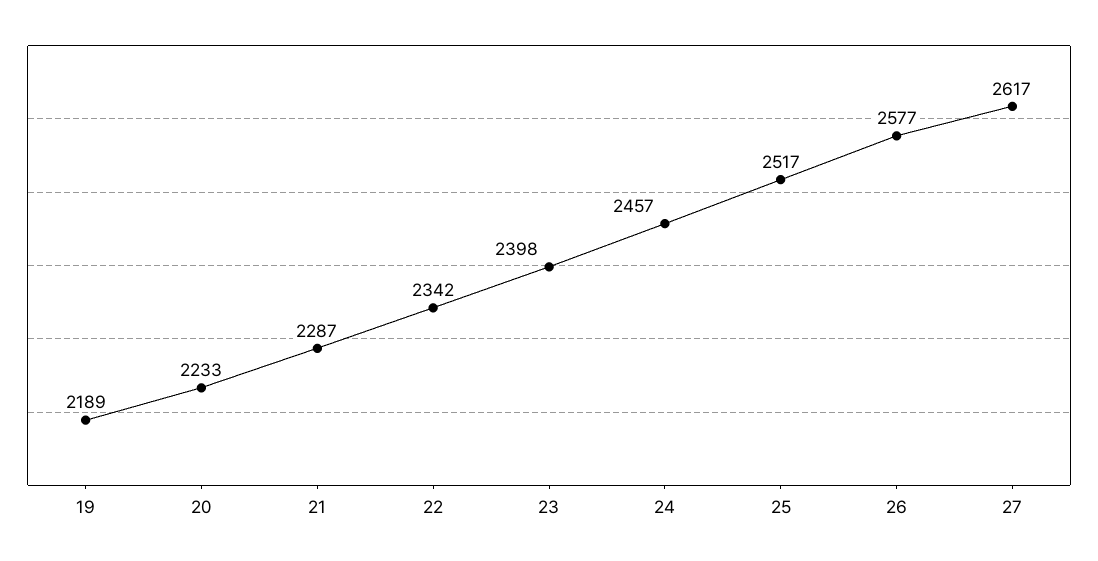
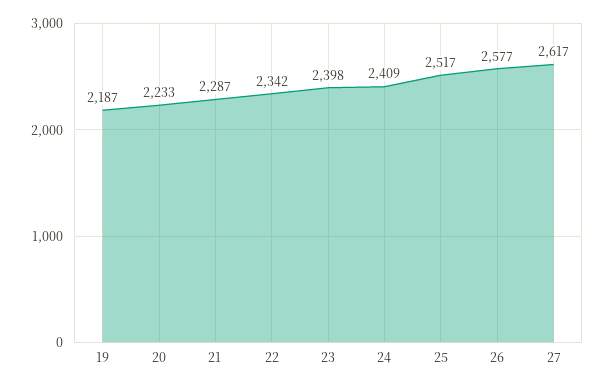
19: 2189 -> 2187
24: 2457 -> 2409

